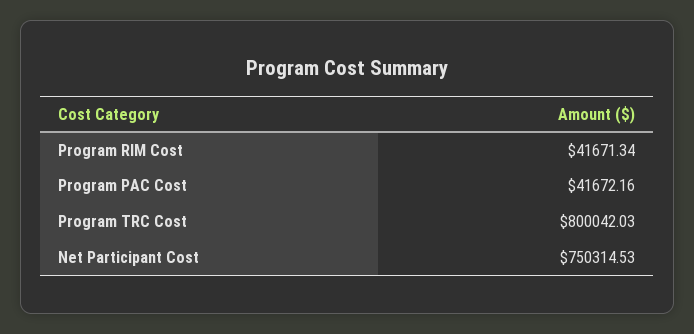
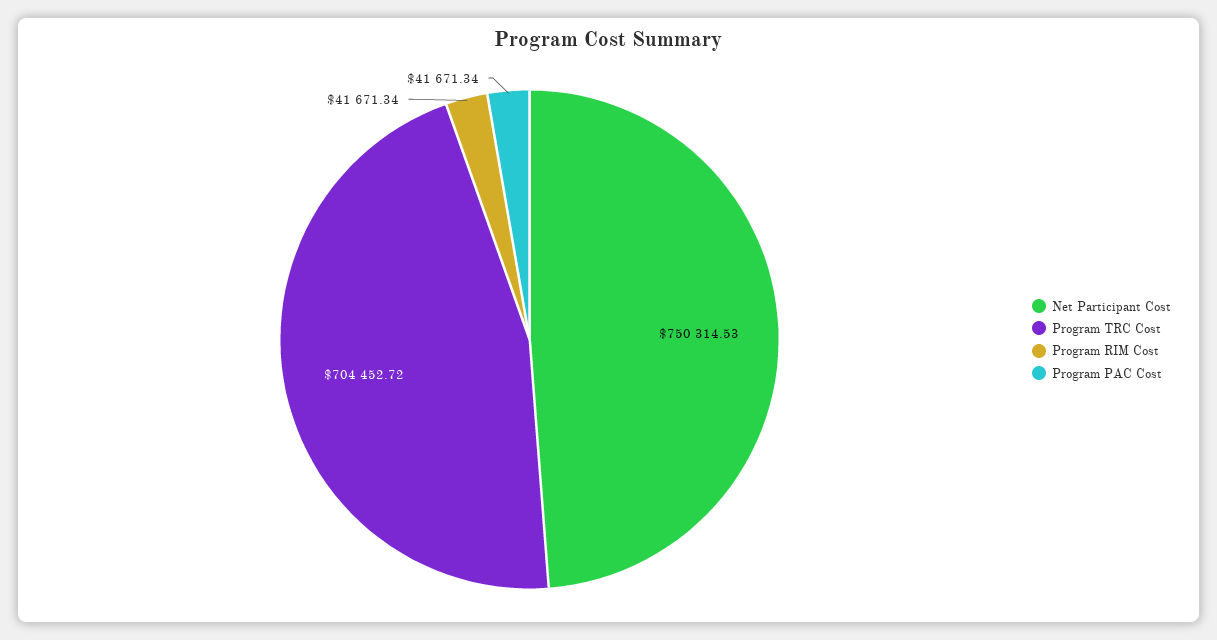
Program PAC Cost: 41672.16 -> 41671.34
Program TRC Cost: 800042.03 -> 704452.72

